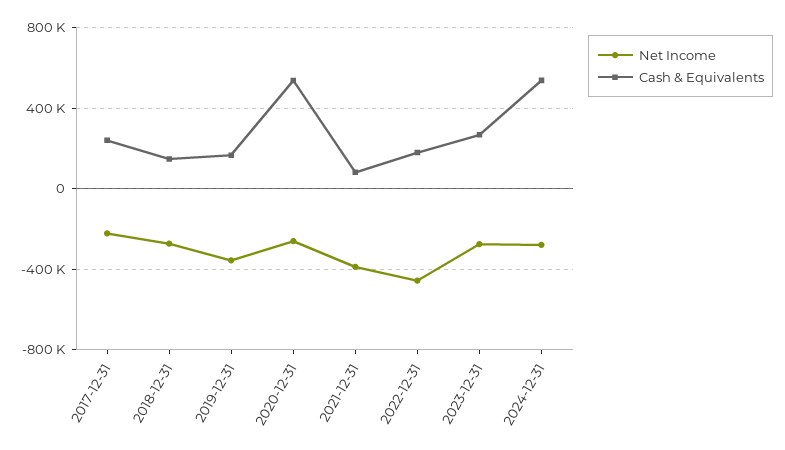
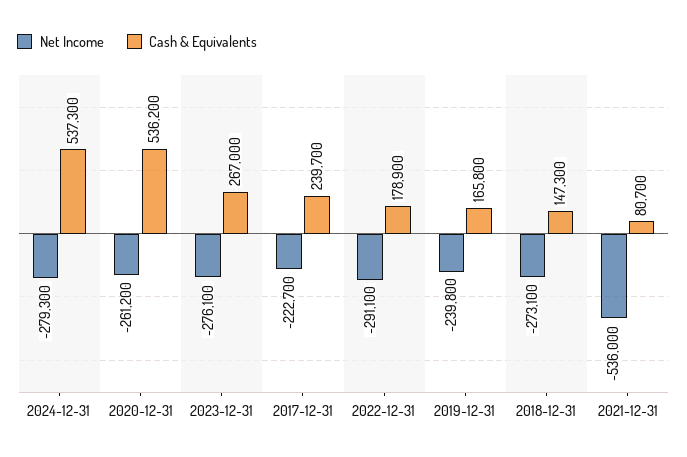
Net Income, 2019-12-31: -350000 -> -239800
Net Income, 2021-12-31: -400000 -> -536000
Net Income, 2022-12-31: -450000 -> -291100

